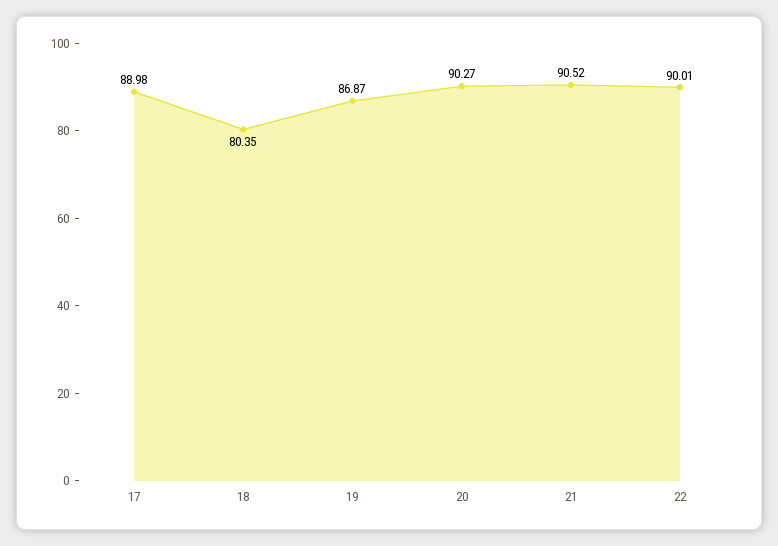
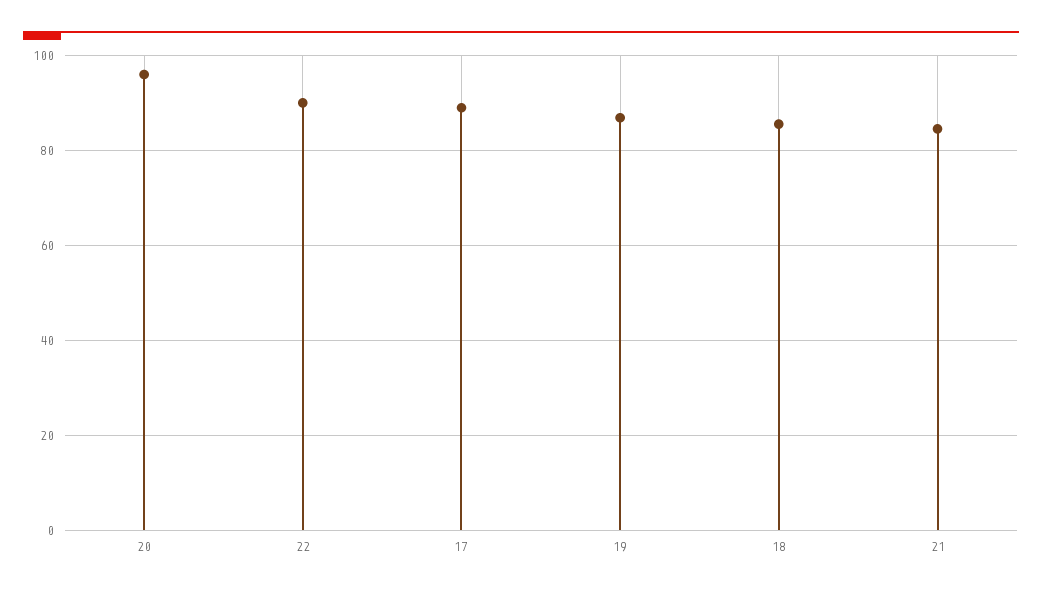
18: 80.35 -> 86
20: 90.27 -> 96
21: 90.52 -> 84

